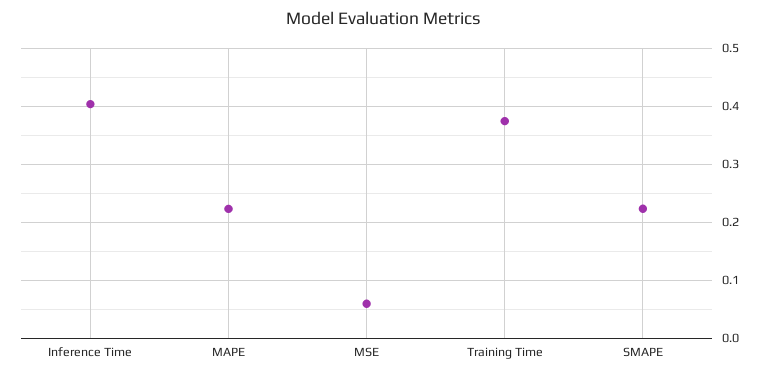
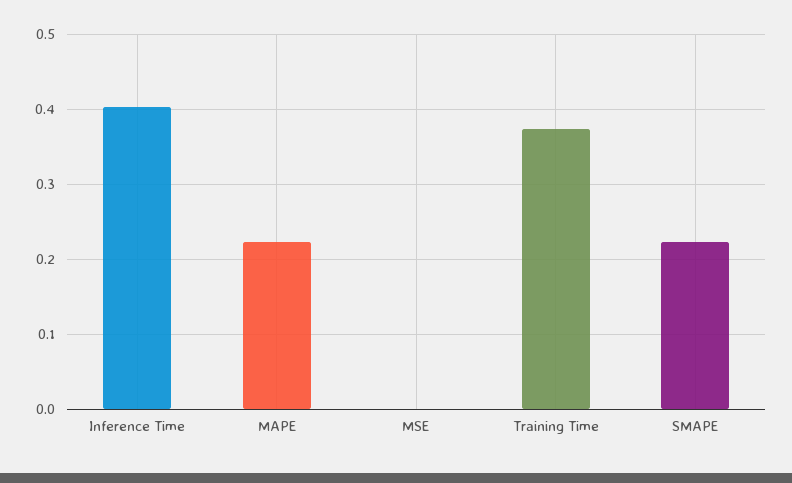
MSE: 0.06 -> 0

